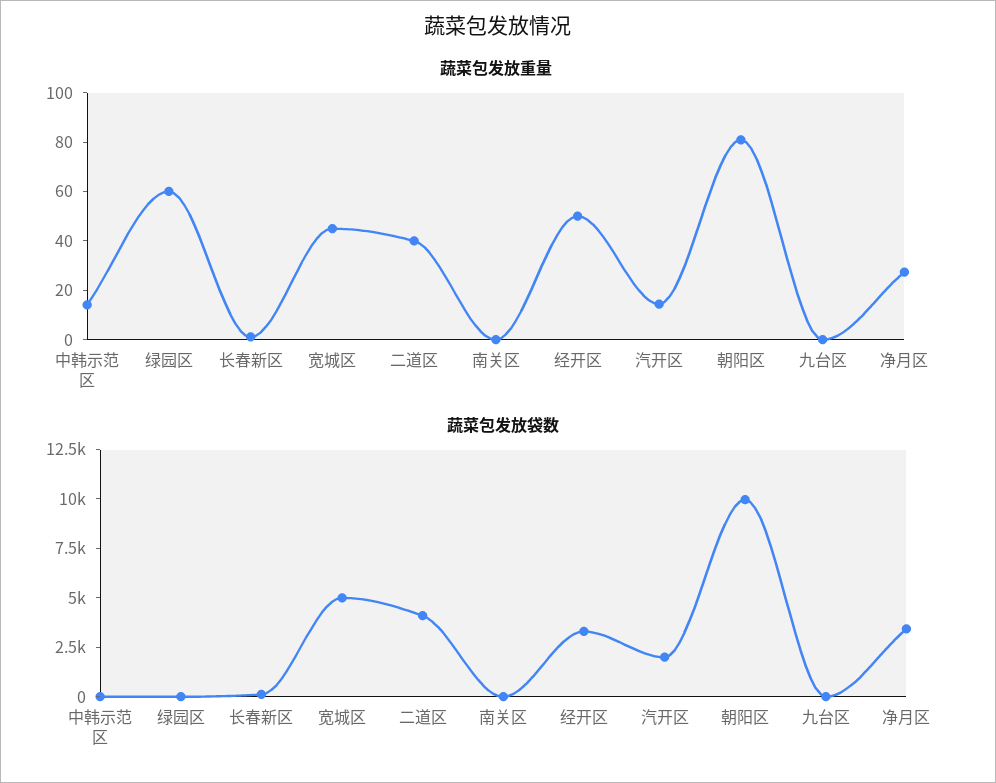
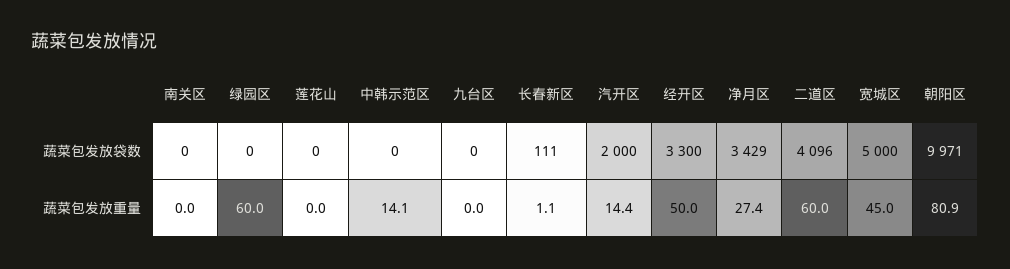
蔬菜包发放重量, 二道区: 40 -> 60
蔬菜包发放袋数, 莲花山: none -> 0
蔬菜包发放重量, 莲花山: none -> 0

